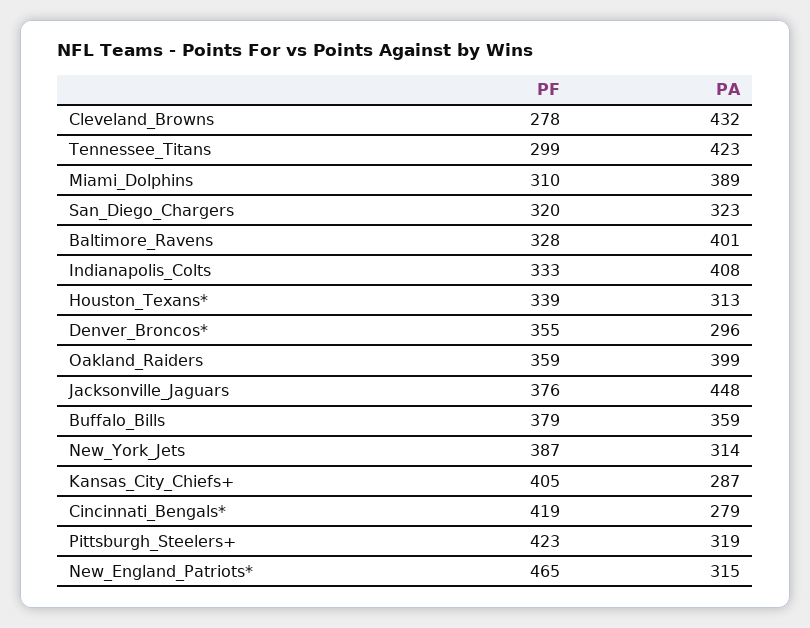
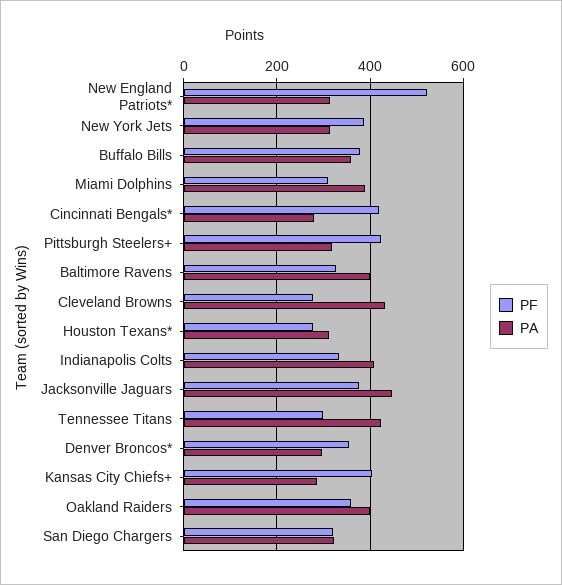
PF, Houston_Texans*: 339 -> 280
PF, New_England_Patriots*: 465 -> 520

